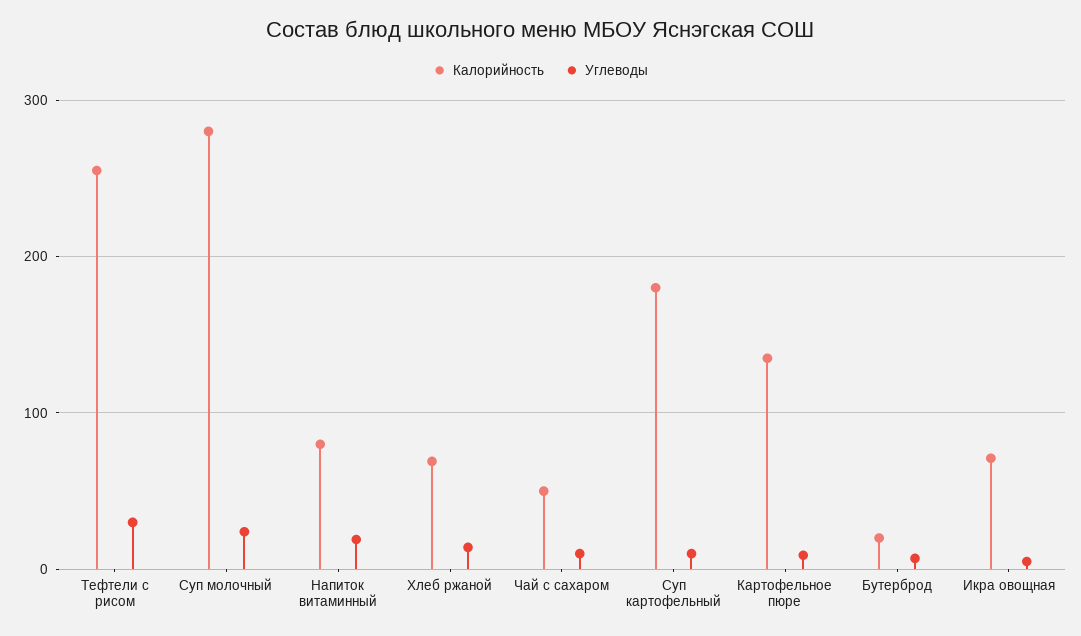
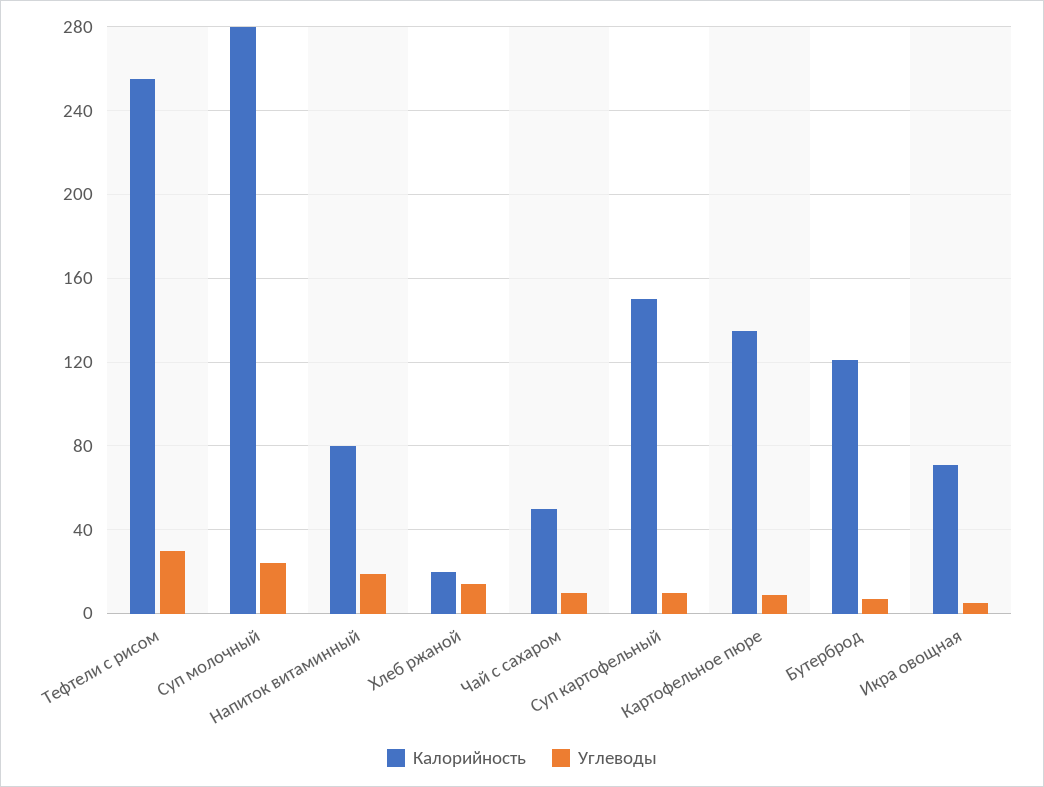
Калорийность, Хлеб ржаной: 70 -> 20
Калорийность, Суп картофельный: 180 -> 150
Калорийность, Бутерброд: 20 -> 120

